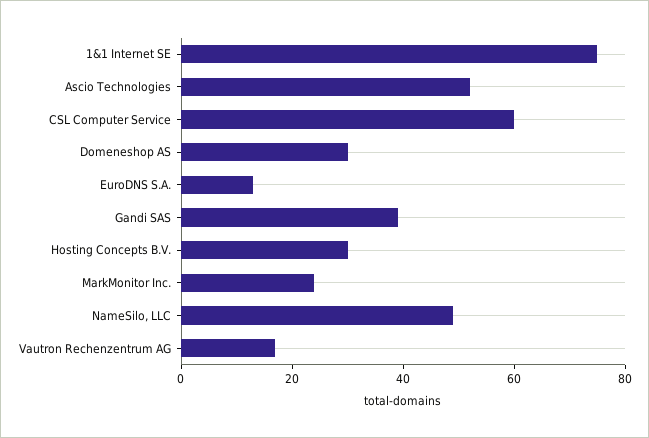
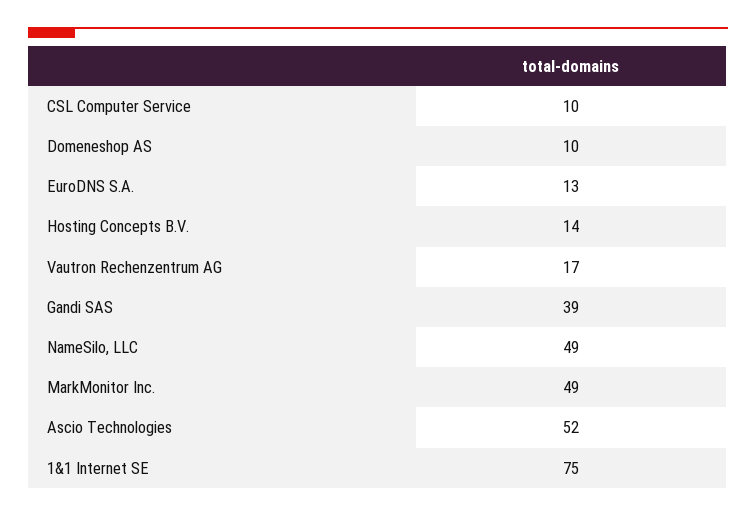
CSL Computer Service: 60 -> 10
Domeneshop AS: 30 -> 10
Hosting Concepts B.V.: 30 -> 14
MarkMonitor Inc.: 25 -> 49

